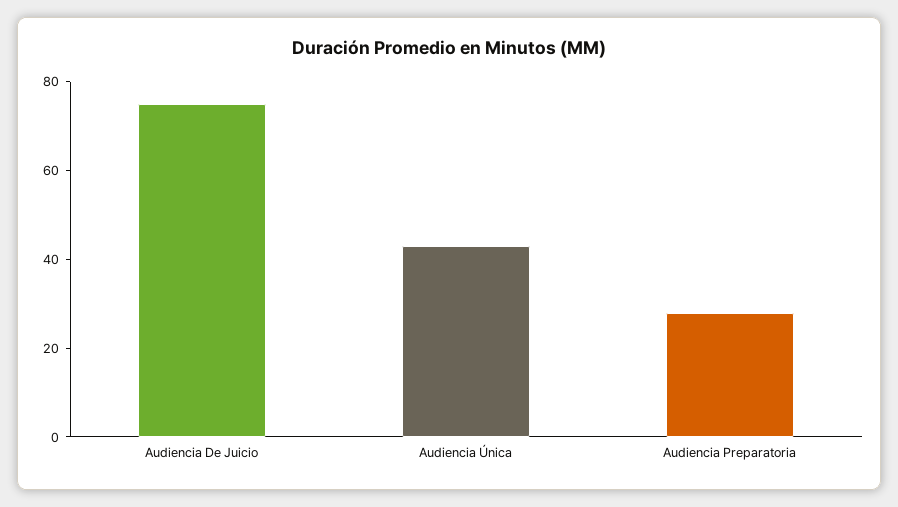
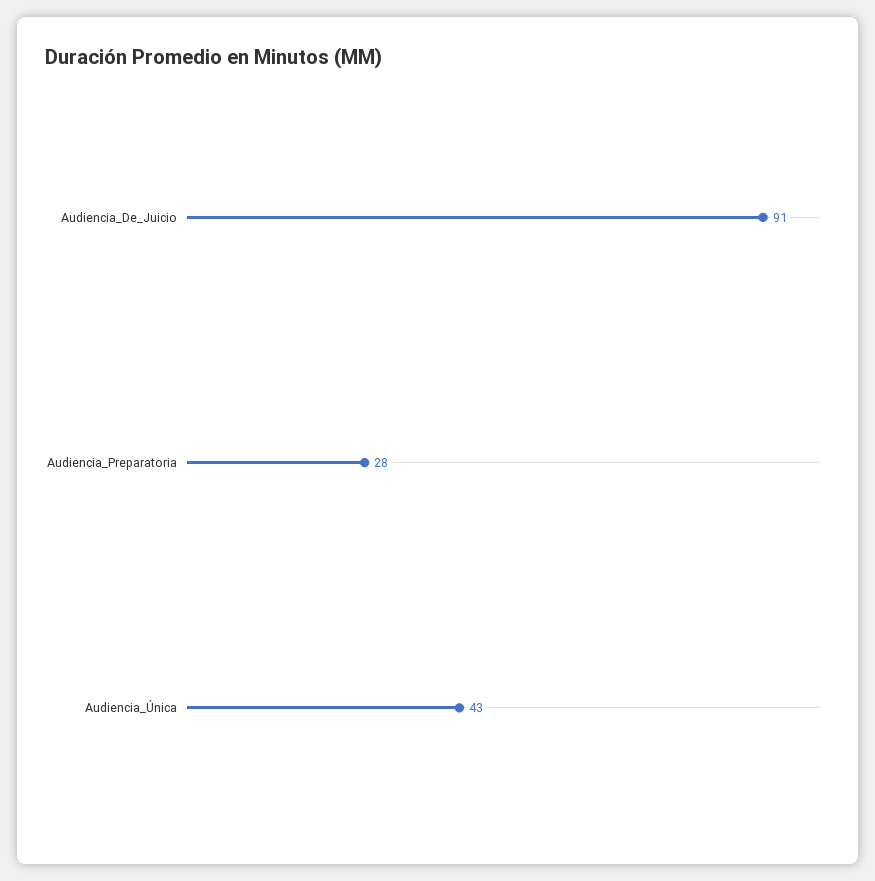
Audiencia De Juicio: 75 -> 91

